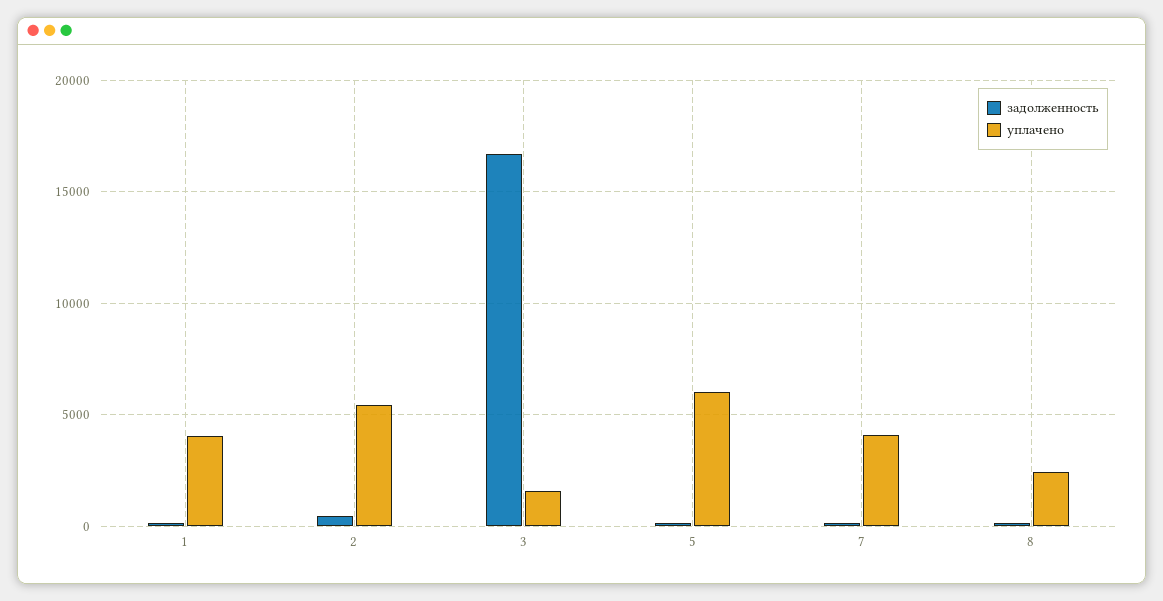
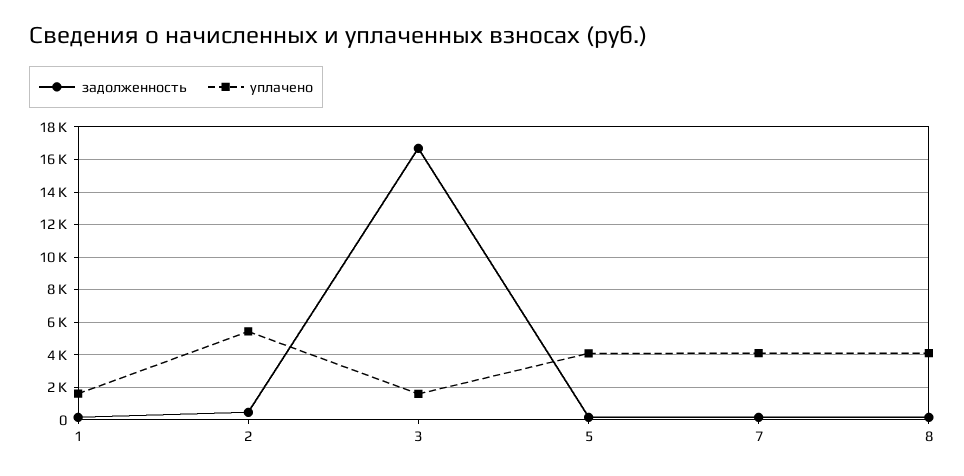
уплачено, 1: 4000 -> 1500
уплачено, 5: 6000 -> 4000
уплачено, 8: 2500 -> 4000

